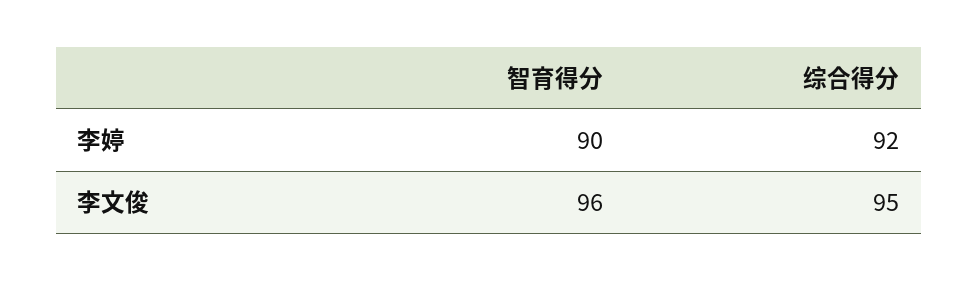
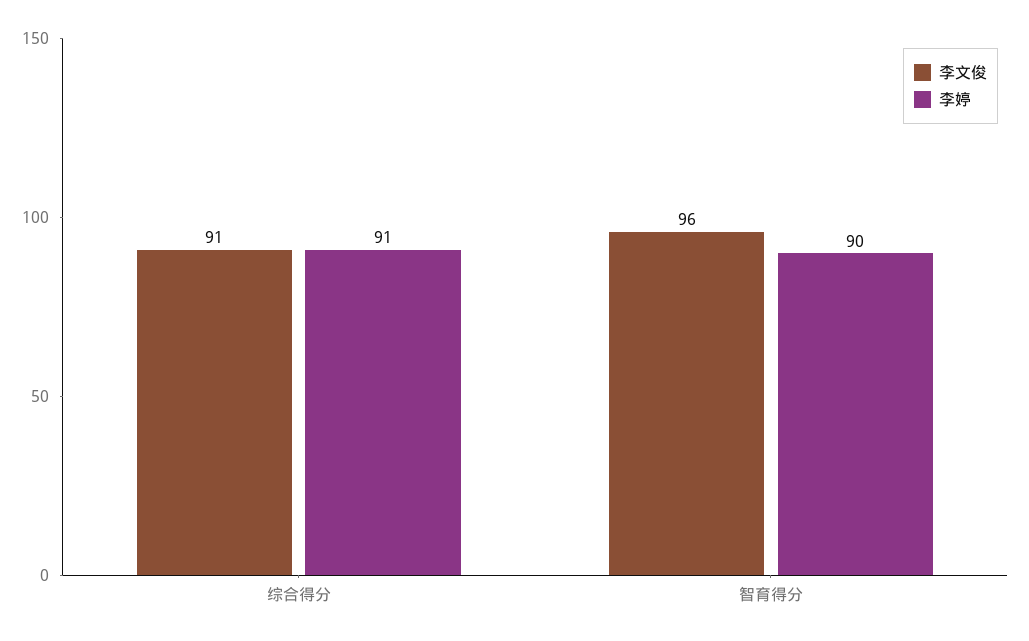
李婷, 综合得分: 92 -> 91
李文俊, 综合得分: 95 -> 91

